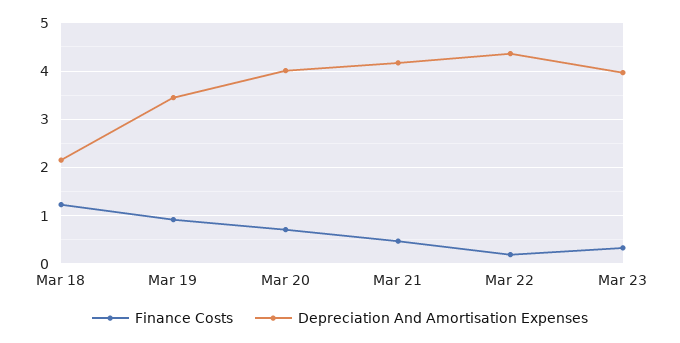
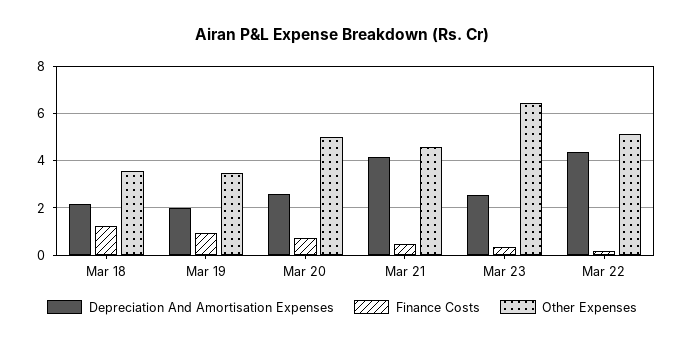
Depreciation And Amortisation Expenses, Mar 19: 3.4 -> 2
Depreciation And Amortisation Expenses, Mar 20: 4 -> 2.5
Depreciation And Amortisation Expenses, Mar 23: 4 -> 2.5
Other Expenses, Mar 18: none -> 3.5
Other Expenses, Mar 19: none -> 3.5
Other Expenses, Mar 20: none -> 5
Other Expenses, Mar 21: none -> 4.5
Other Expenses, Mar 23: none -> 6.5
Other Expenses, Mar 22: none -> 5

